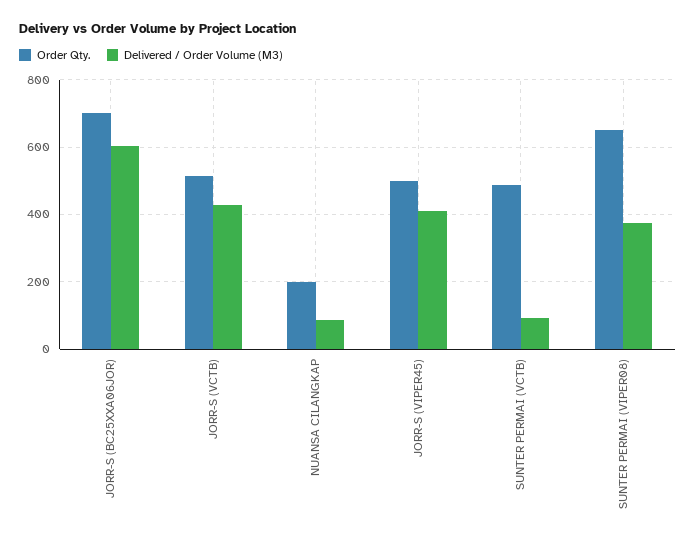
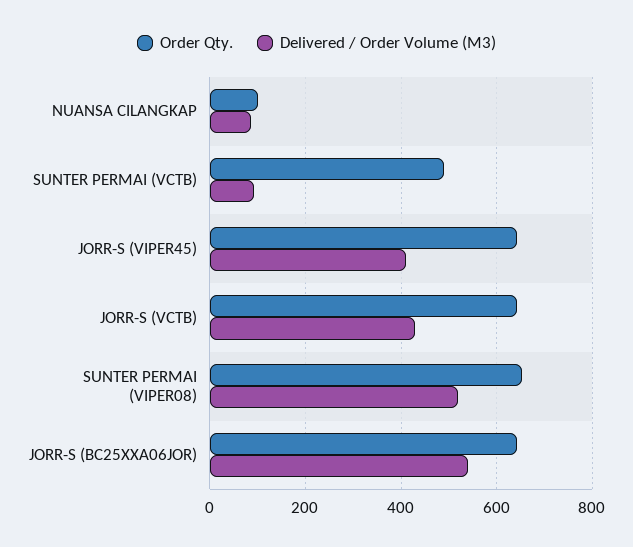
Order Qty., JORR-S (BC25XXA06JOR): 700 -> 640
Delivered / Order Volume (M3), JORR-S (BC25XXA06JOR): 600 -> 540
Order Qty., JORR-S (VCTB): 520 -> 640
Order Qty., NUANSA CILANGKAP: 200 -> 100
Order Qty., JORR-S (VIPER45): 500 -> 640
Delivered / Order Volume (M3), SUNTER PERMAI (VIPER08): 380 -> 520

